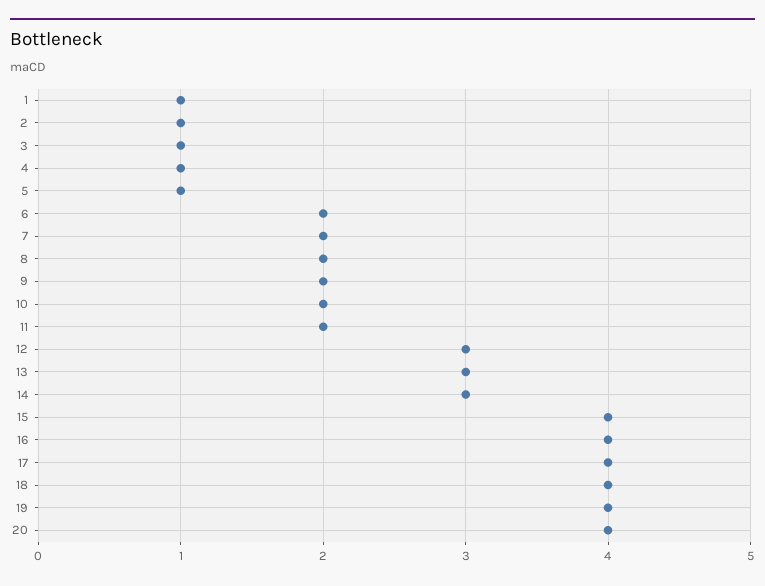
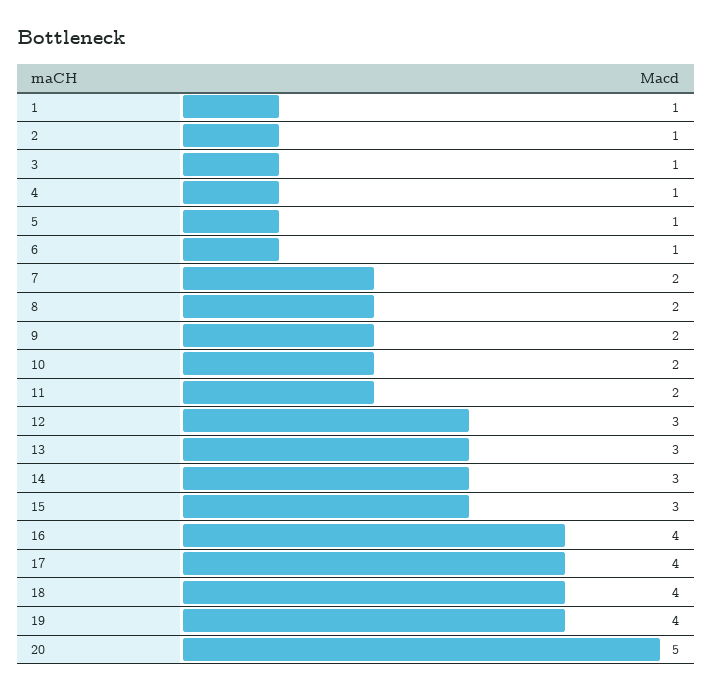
6: 2 -> 1
15: 4 -> 3
20: 4 -> 5

